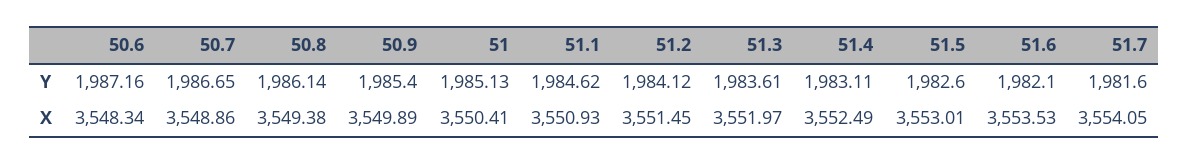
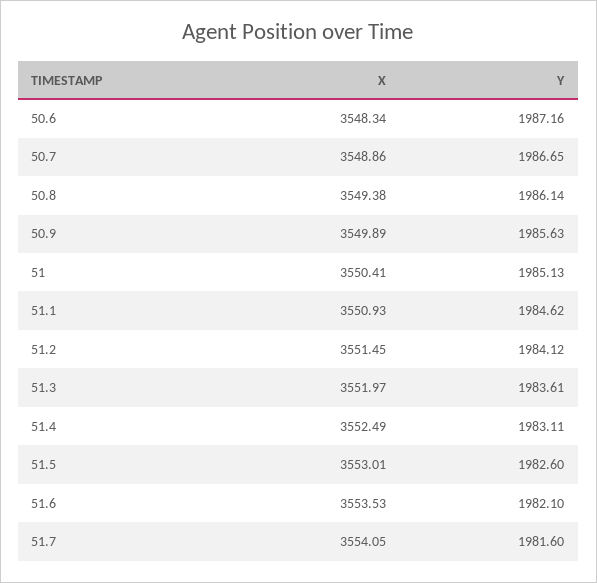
50.9, Y: 1985.4 -> 1985.63

